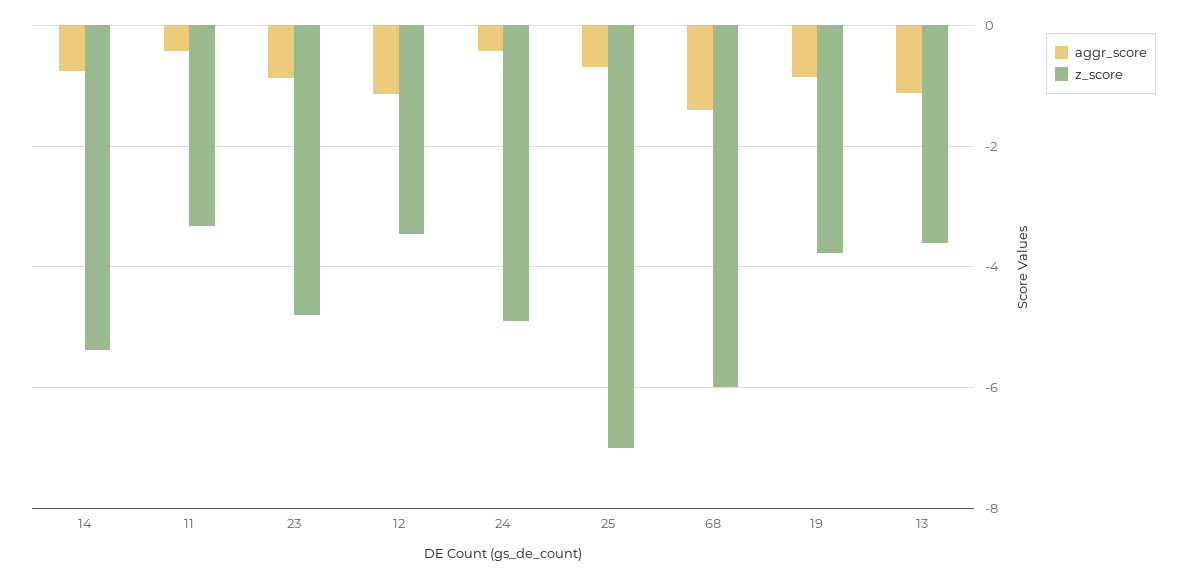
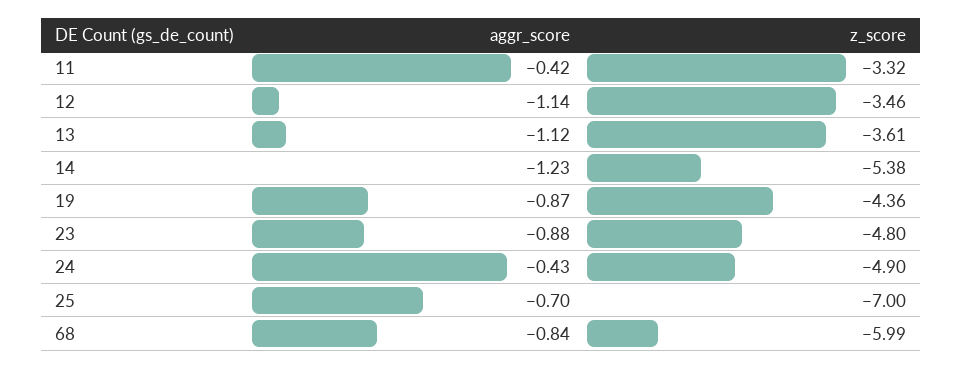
aggr_score, 14: -0.8 -> -1.23
aggr_score, 68: -1.4 -> -0.84
z_score, 19: -3.8 -> -4.36

